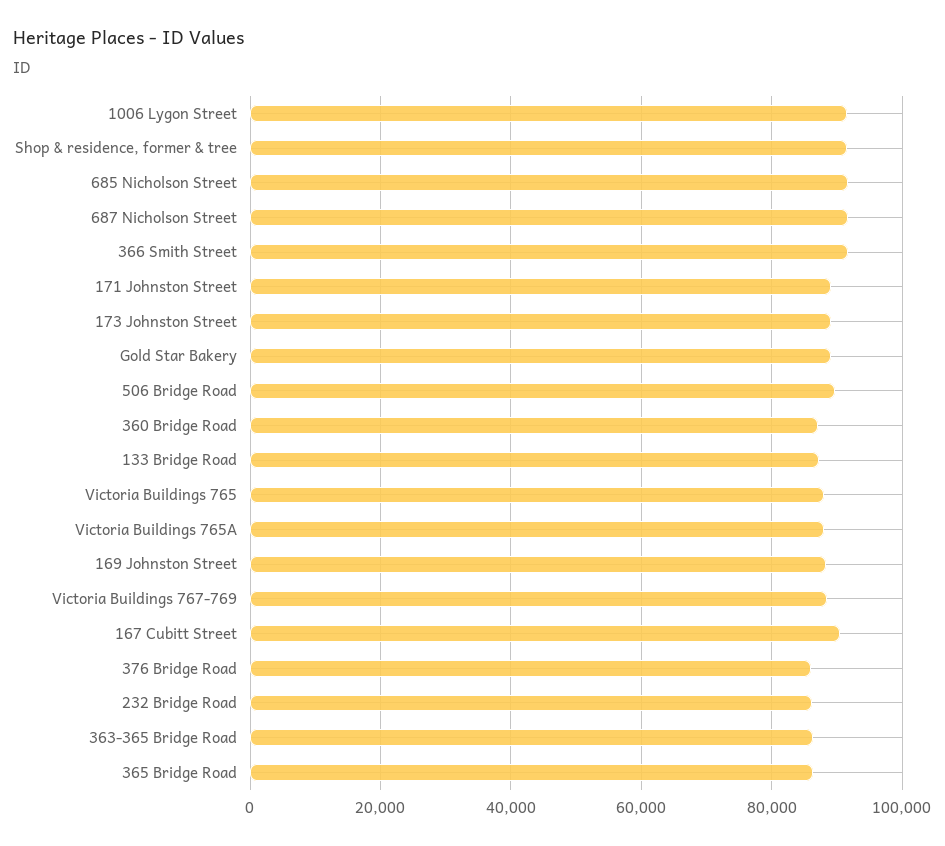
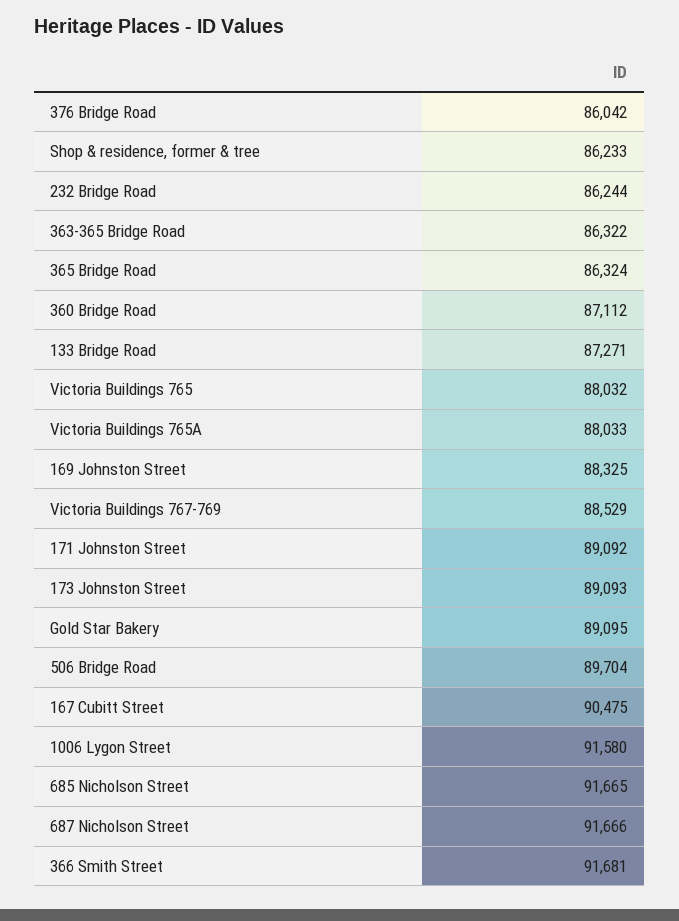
Shop & residence, former & tree: 92000 -> 86233

